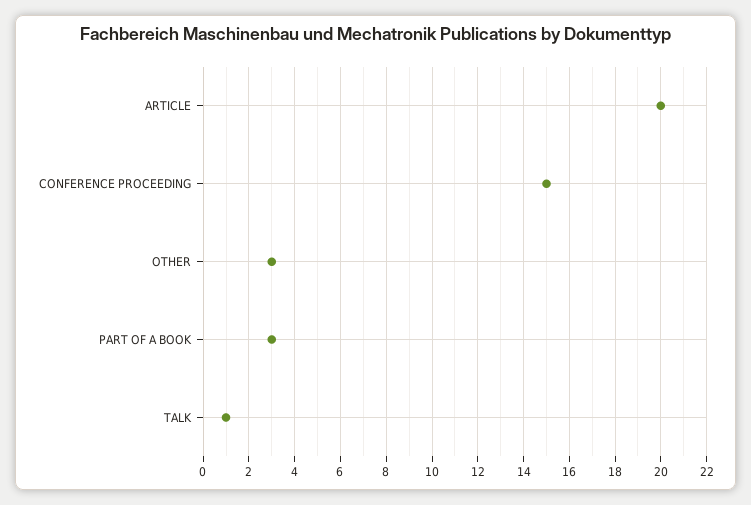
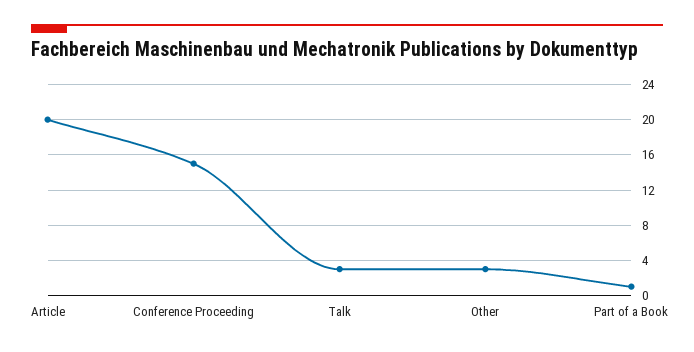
PART OF A BOOK: 3 -> 1
TALK: 1 -> 3

